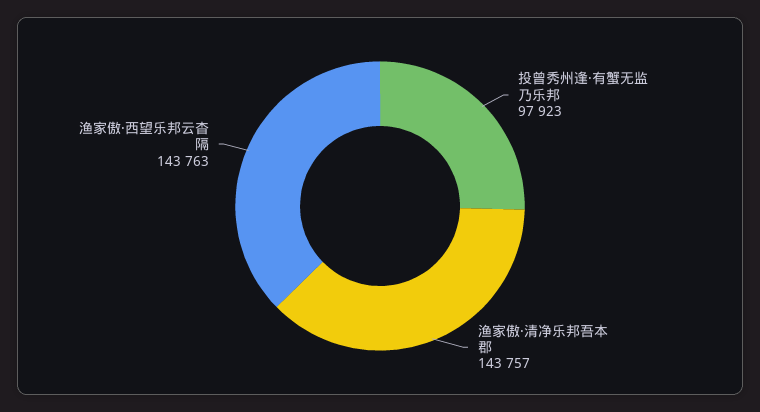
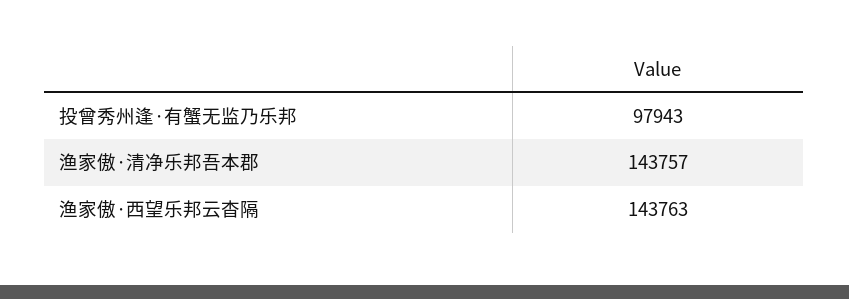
投曾秀州逢·有蟹无监乃乐邦: 97923 -> 97943

